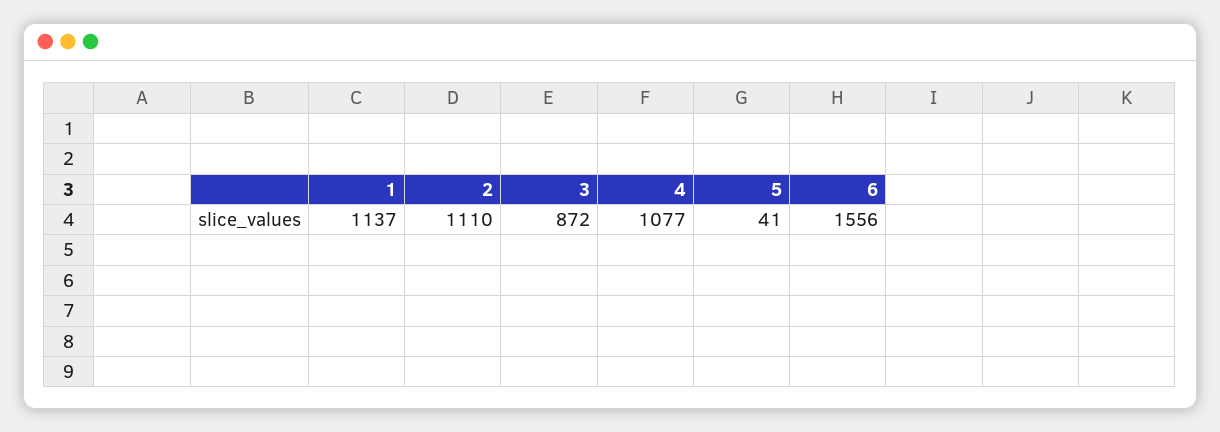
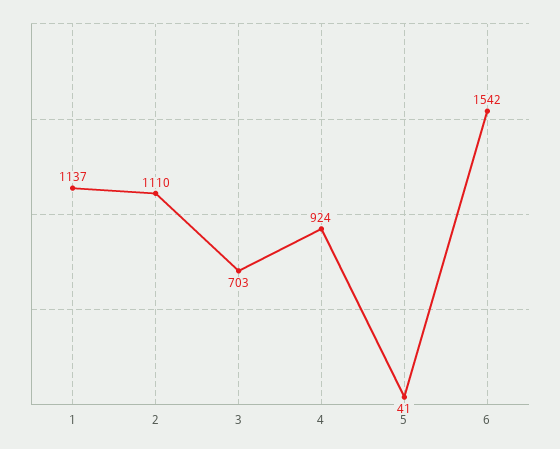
3: 872 -> 703
4: 1077 -> 924
6: 1556 -> 1542

